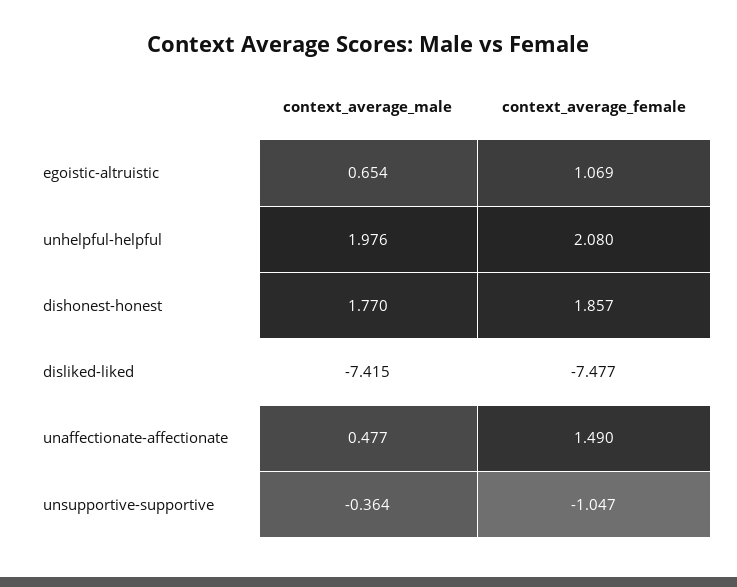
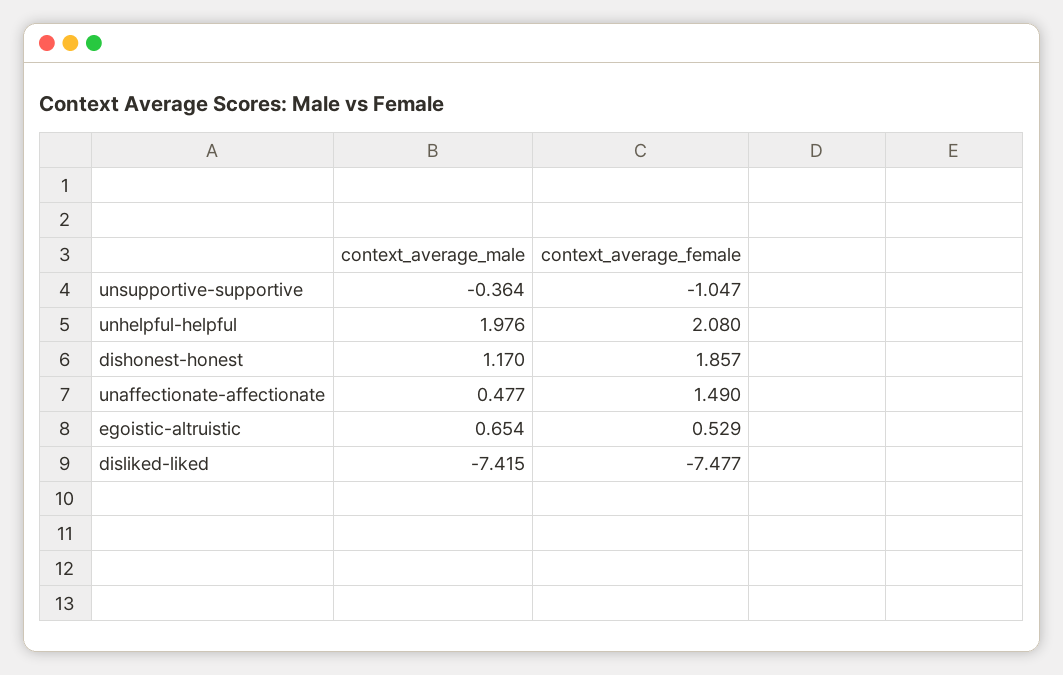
context_average_female, egoistic-altruistic: 1.069 -> 0.529
context_average_male, dishonest-honest: 1.77 -> 1.17

